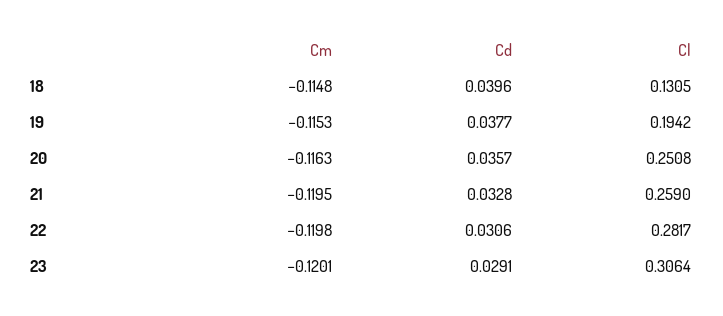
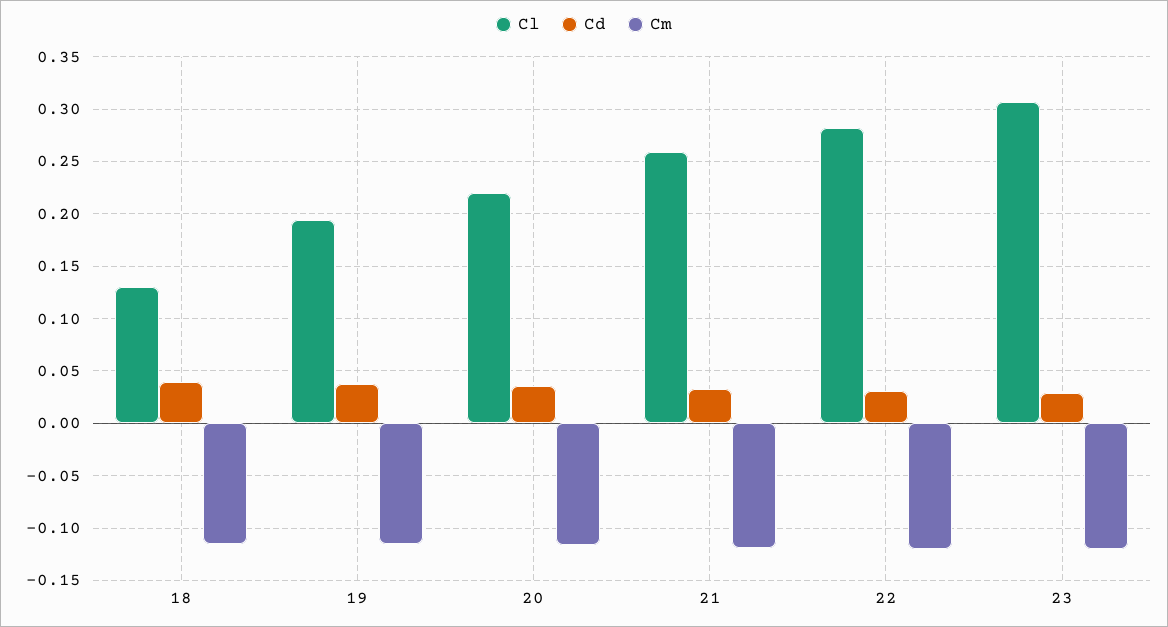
Cl, 20: 0.2508 -> 0.22

